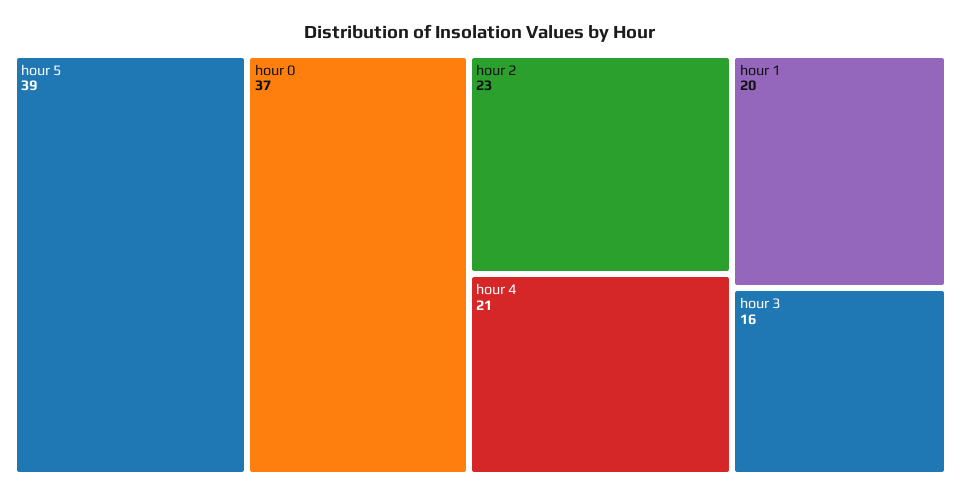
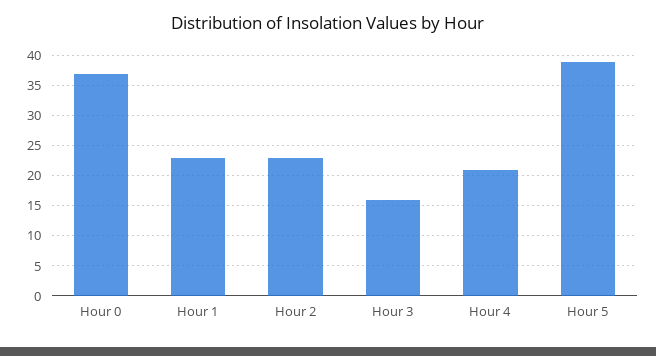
hour 1: 20 -> 23

